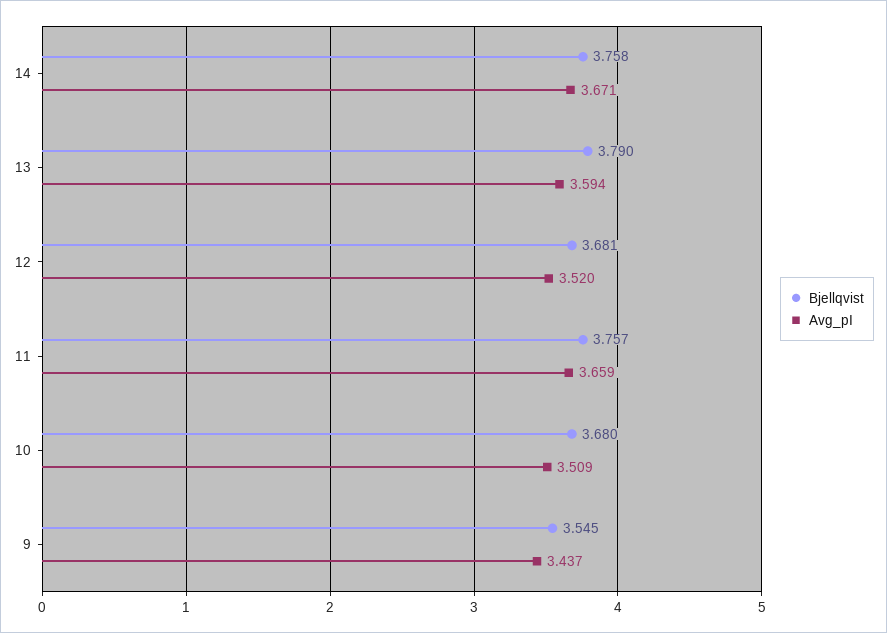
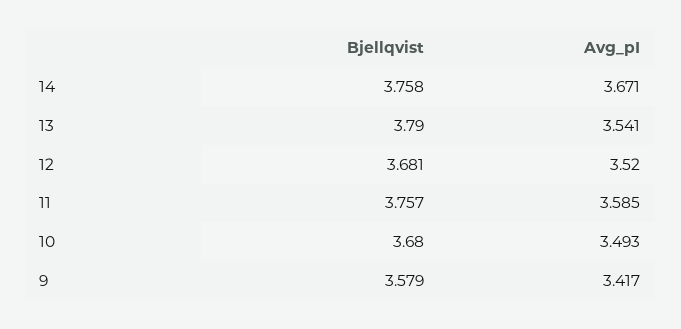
Avg_pI, 13: 3.594 -> 3.541
Avg_pI, 11: 3.659 -> 3.585
Avg_pI, 10: 3.509 -> 3.493
Bjellqvist, 9: 3.545 -> 3.579
Avg_pI, 9: 3.437 -> 3.417

